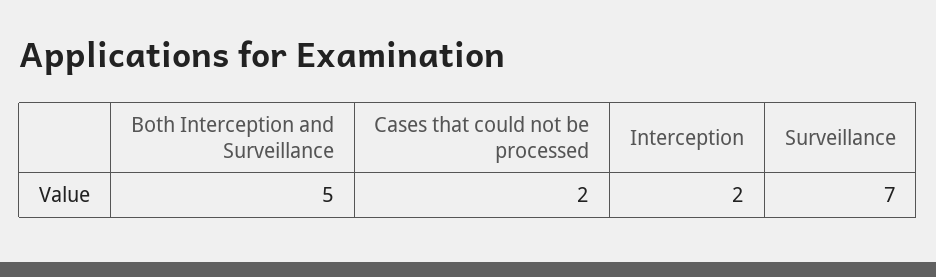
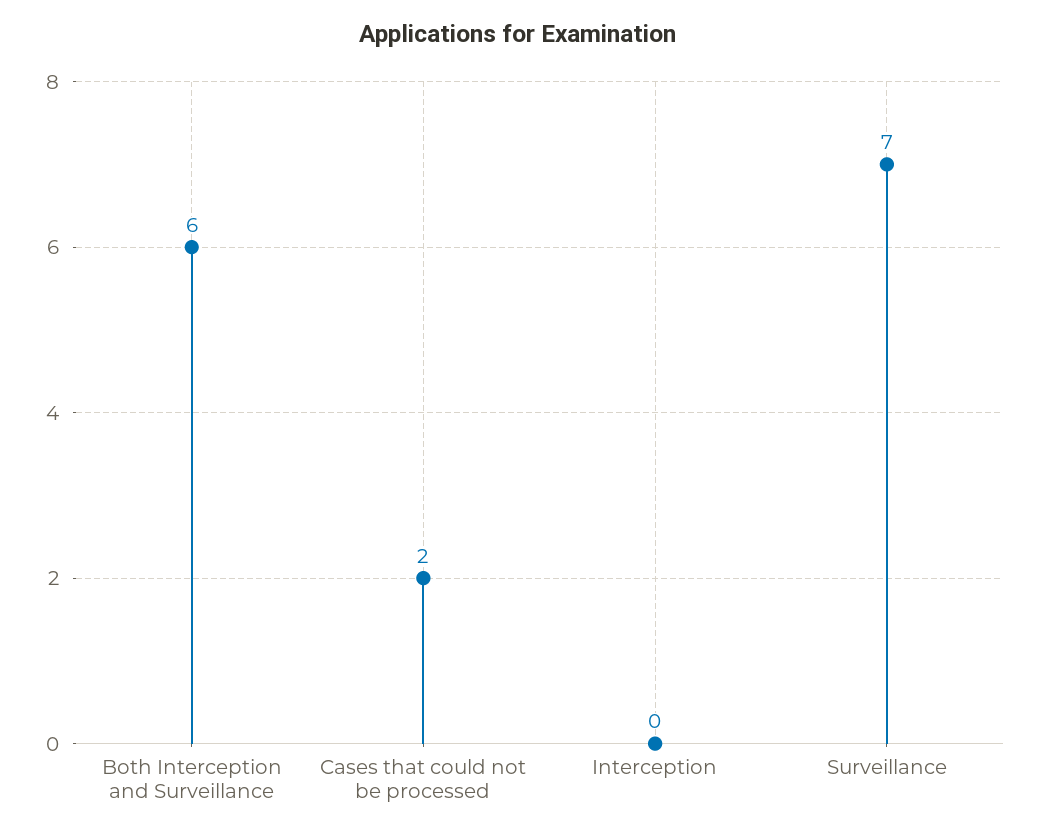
Both Interception and Surveillance: 5 -> 6
Interception: 2 -> 0

